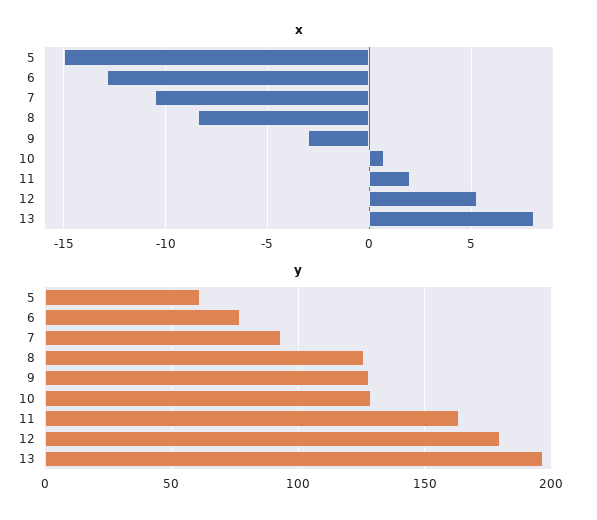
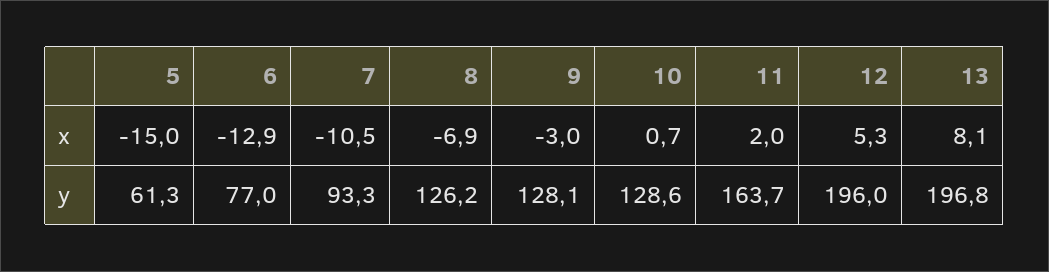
x, 8: -8.5 -> -6.9
y, 12: 180 -> 196

